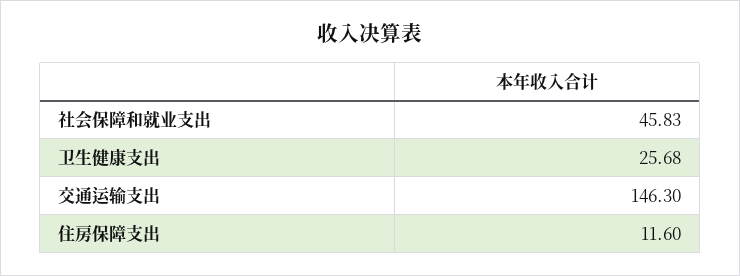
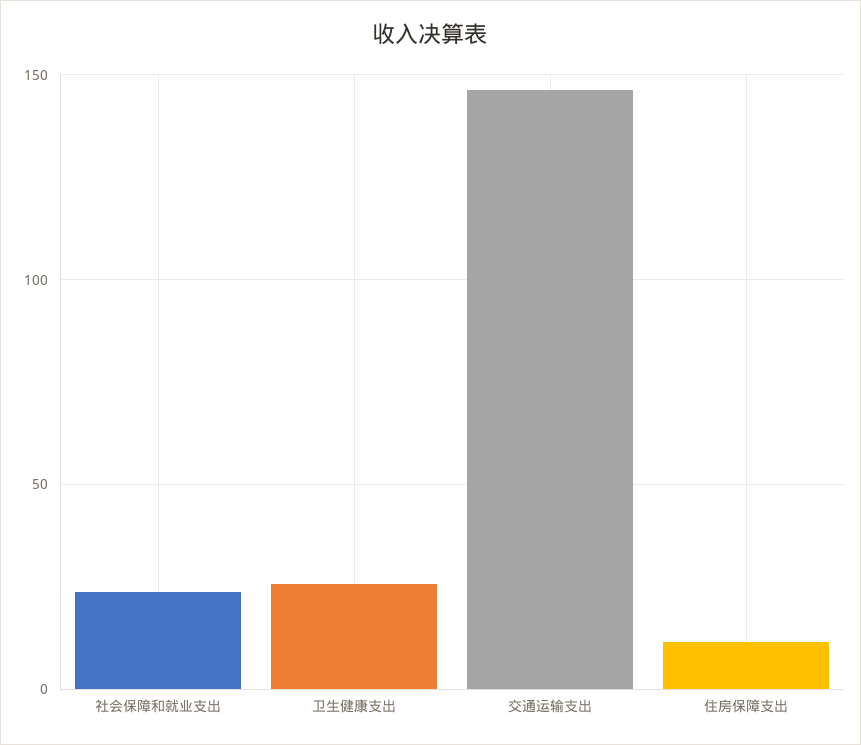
社会保障和就业支出: 45.83 -> 25

